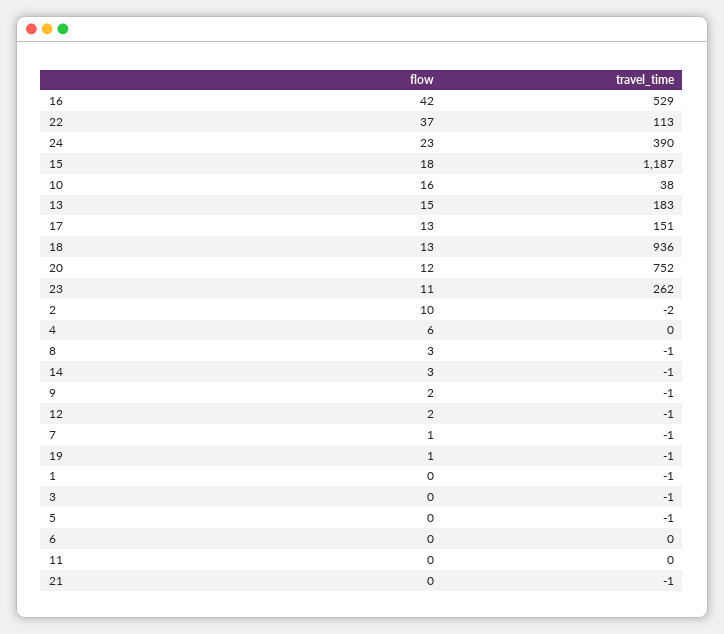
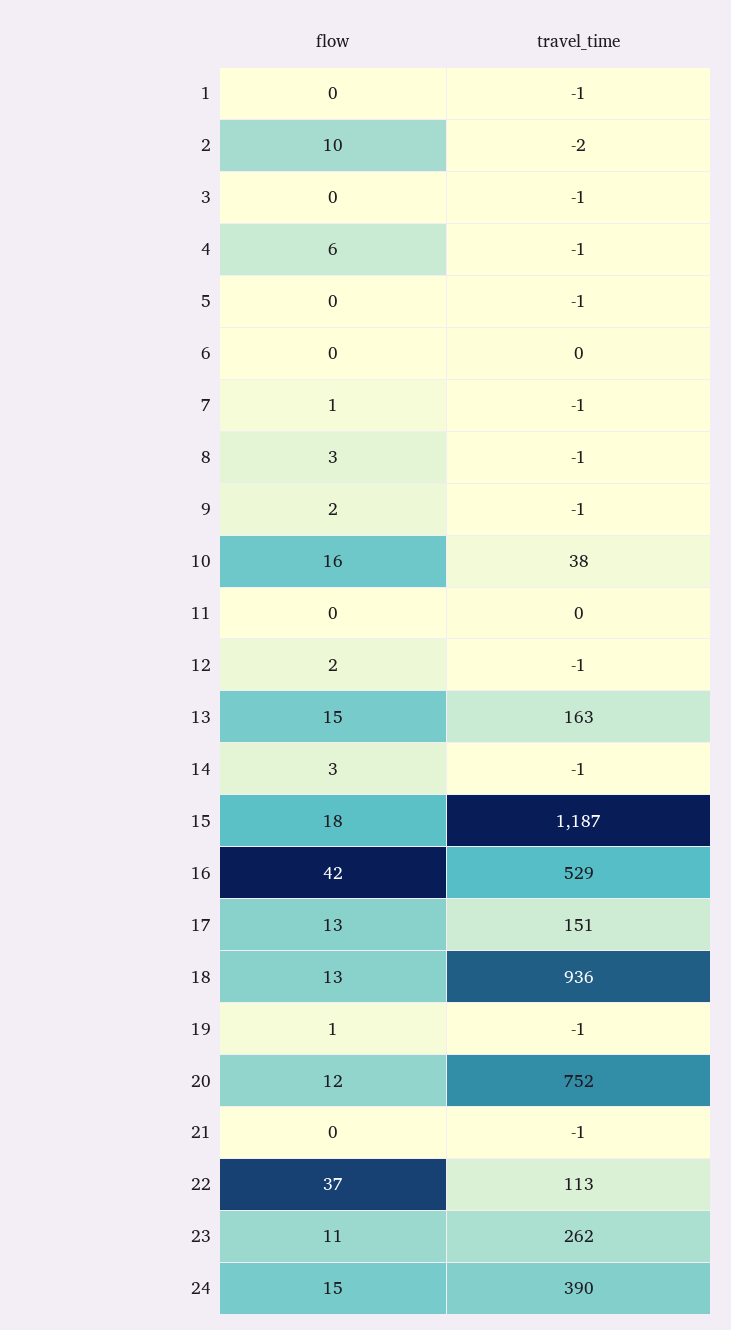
flow, 24: 23 -> 15
travel_time, 13: 183 -> 163
travel_time, 4: 0 -> -1

